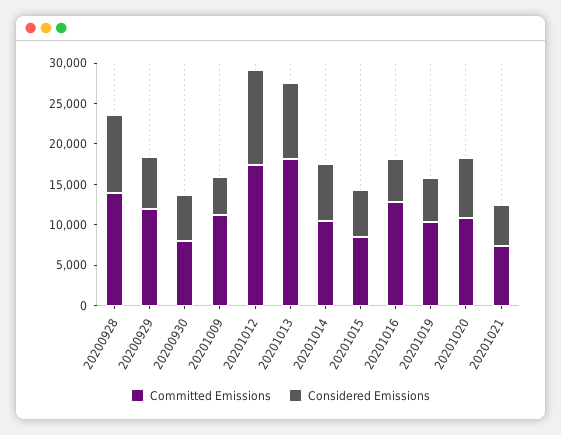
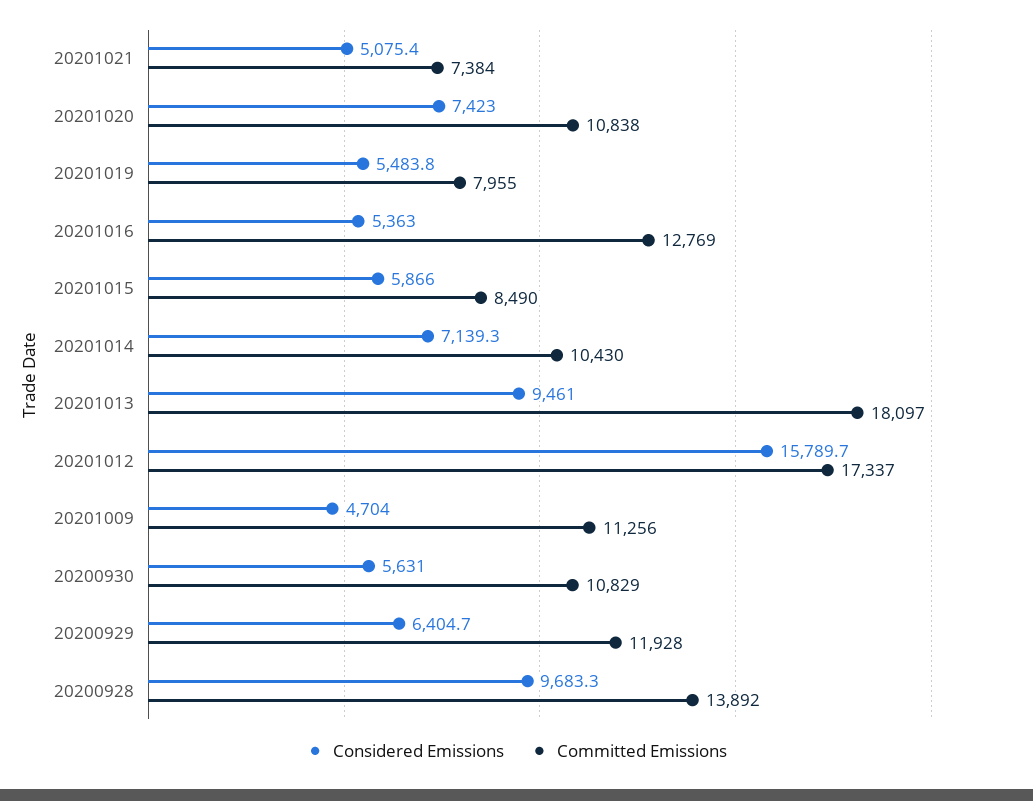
Committed Emissions, 20200930: 8000 -> 10829
Considered Emissions, 20201012: 12000 -> 15789.7
Committed Emissions, 20201019: 10000 -> 7955

